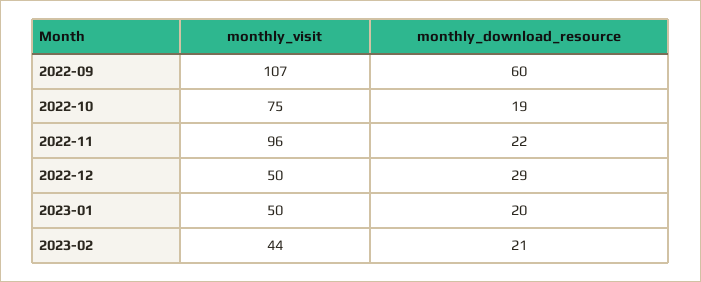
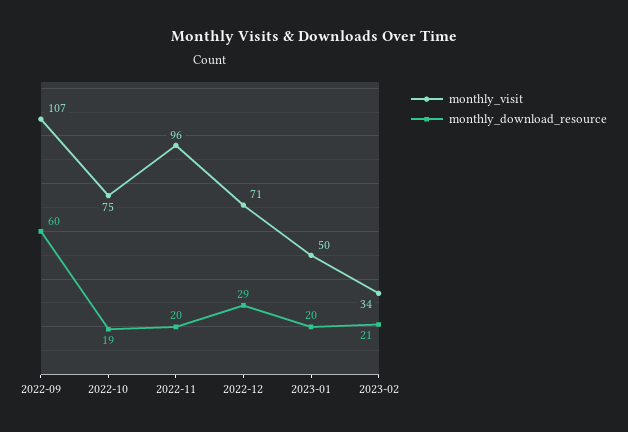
monthly_download_resource, 2022-11: 22 -> 20
monthly_visit, 2022-12: 50 -> 71
monthly_visit, 2023-02: 44 -> 34

